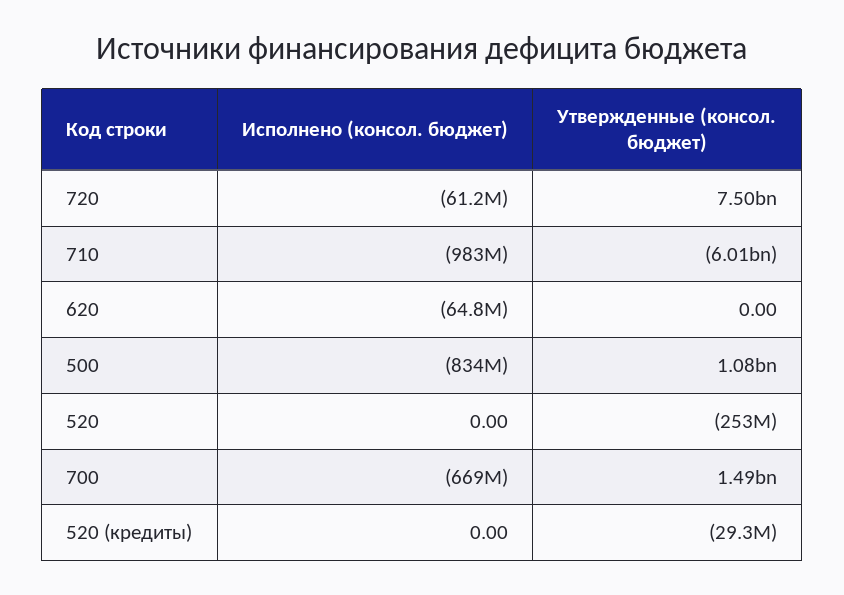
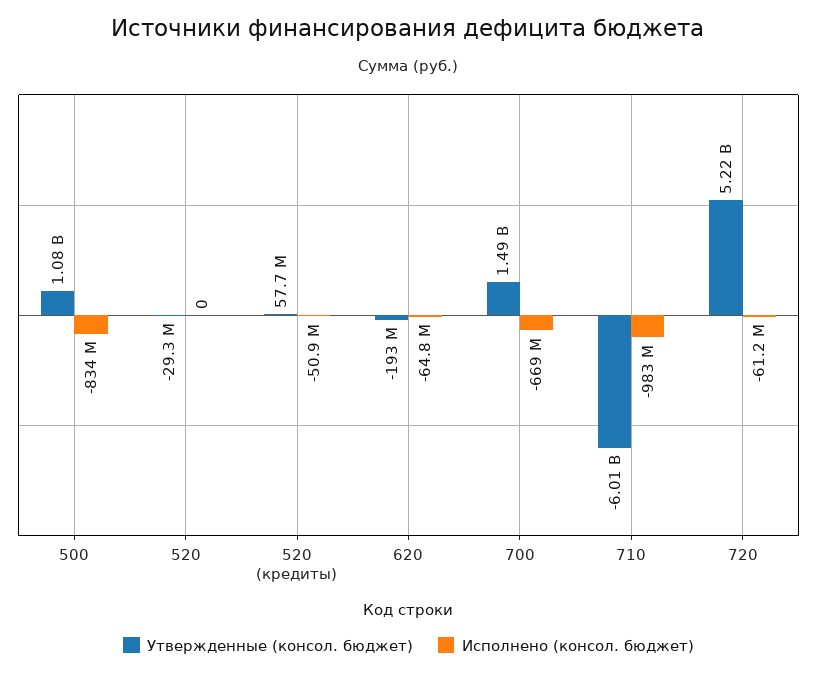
Утвержденные (консол. бюджет), 720: 7500000000 -> 5220000000
Утвержденные (консол. бюджет), 620: 0 -> -193000000
Утвержденные (консол. бюджет), 520: -253000000 -> -29300000
Исполнено (консол. бюджет), 520 (кредиты): 0 -> -50900000
Утвержденные (консол. бюджет), 520 (кредиты): -29300000 -> 57700000

